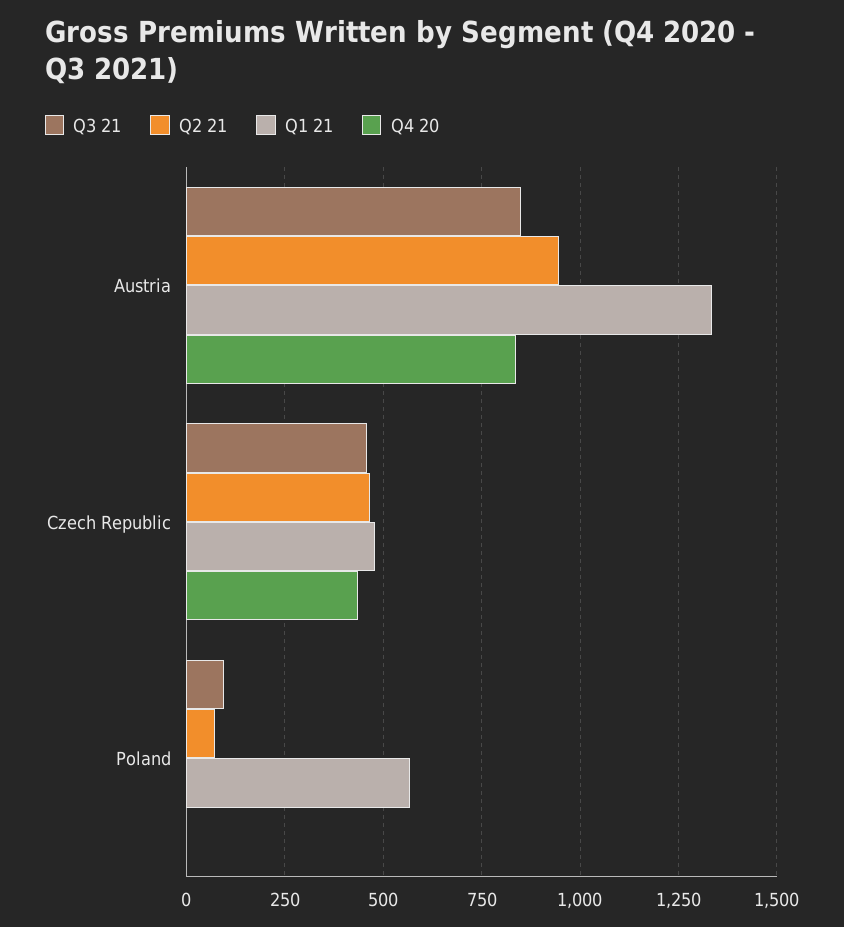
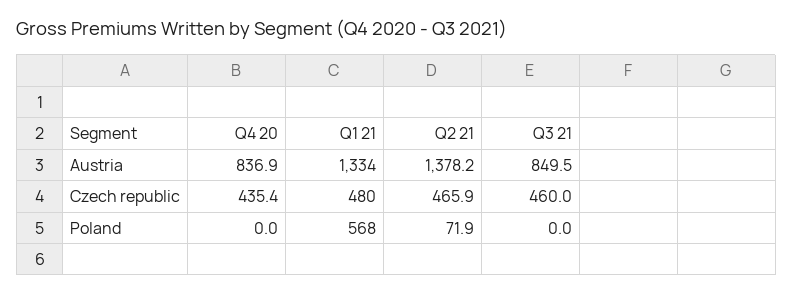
Q2 21, Austria: 950 -> 1378.2
Q3 21, Poland: 100 -> 0

